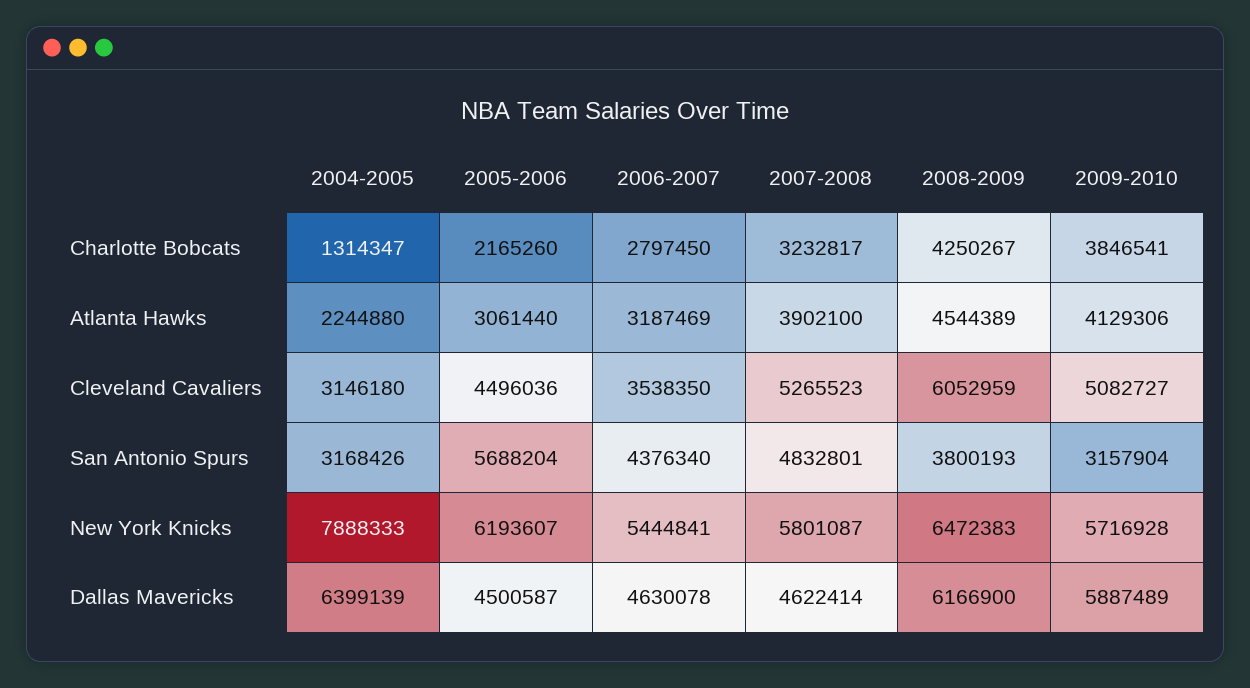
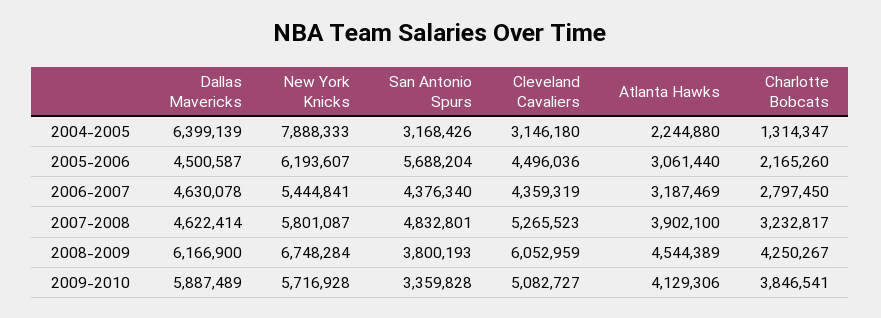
2006-2007, Cleveland Cavaliers: 3538350 -> 4359319
2009-2010, San Antonio Spurs: 3157904 -> 3359828
2008-2009, New York Knicks: 6472383 -> 6748284

